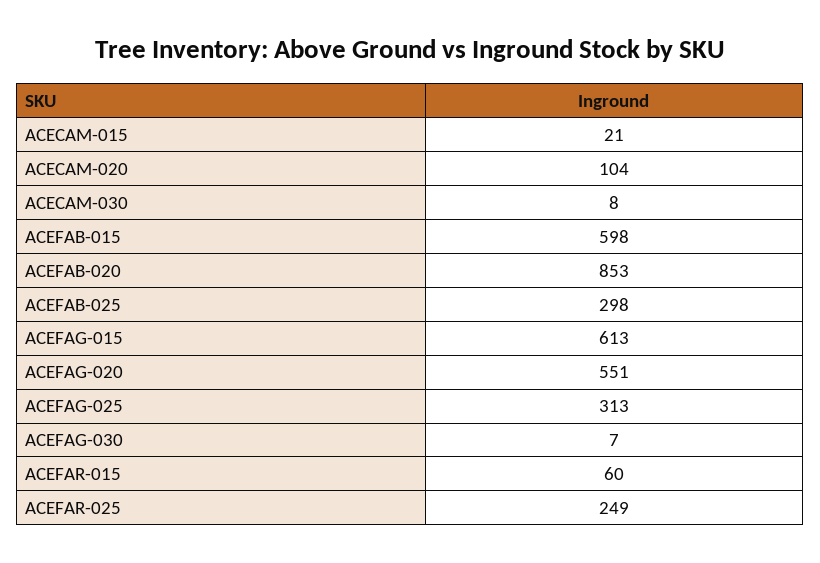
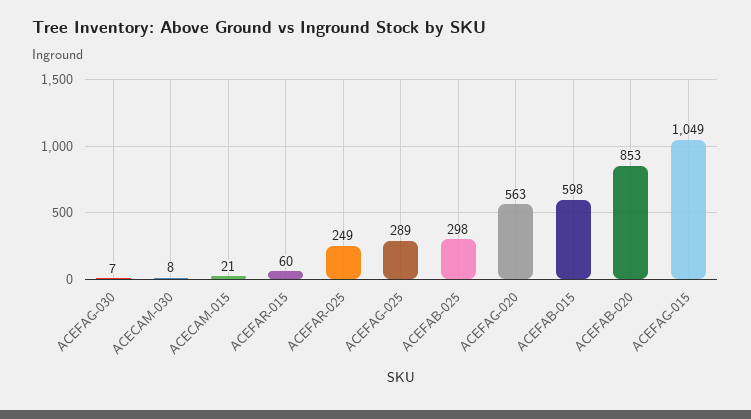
ACECAM-020: 104 -> none
ACEFAG-015: 613 -> 1049
ACEFAG-020: 551 -> 563
ACEFAG-025: 313 -> 289

